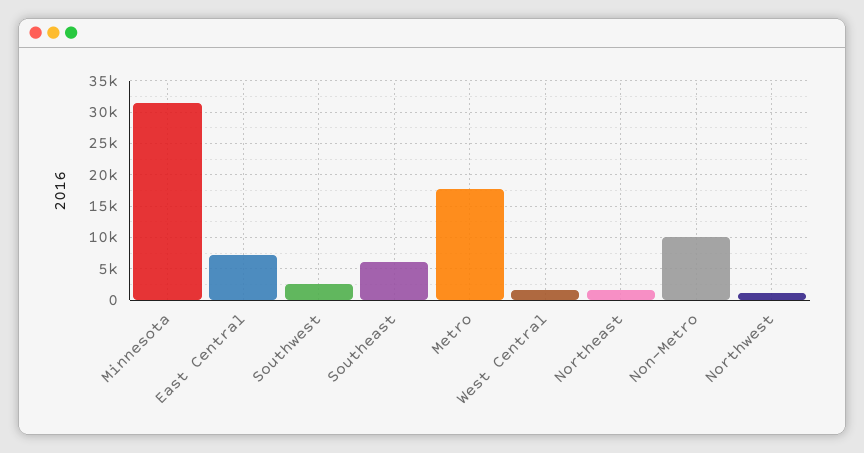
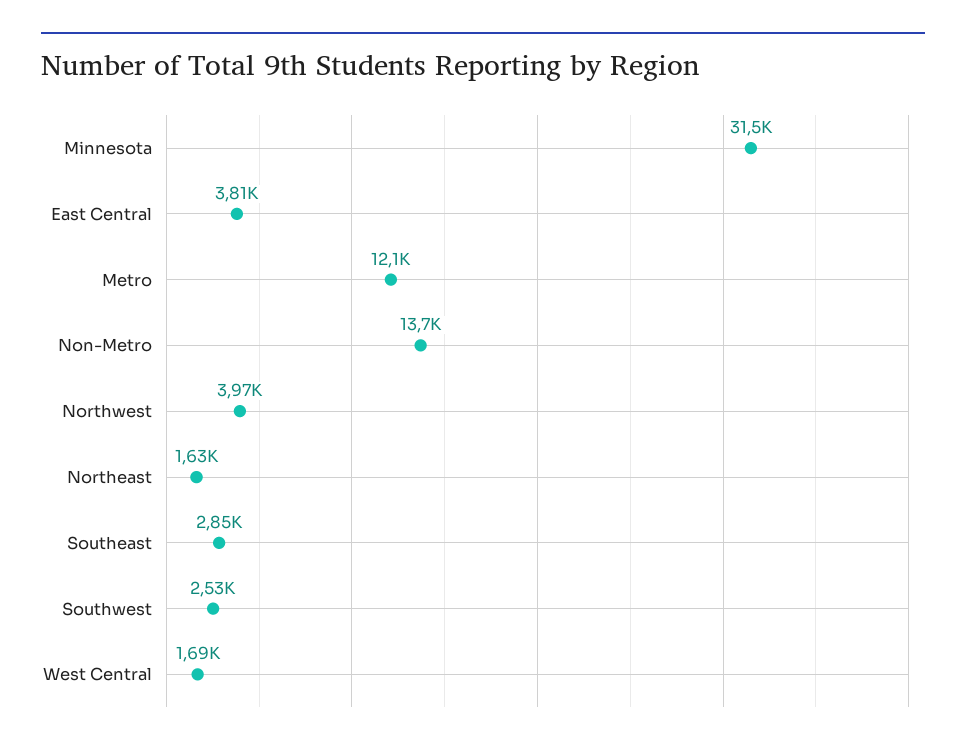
East Central: 7000 -> 3810
Southeast: 6000 -> 2850
Metro: 18000 -> 12100
Non-Metro: 10000 -> 13700
Northwest: 1000 -> 3970

